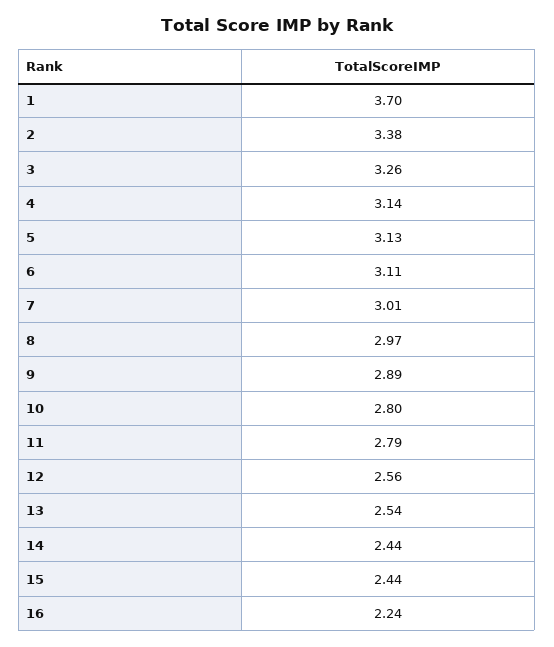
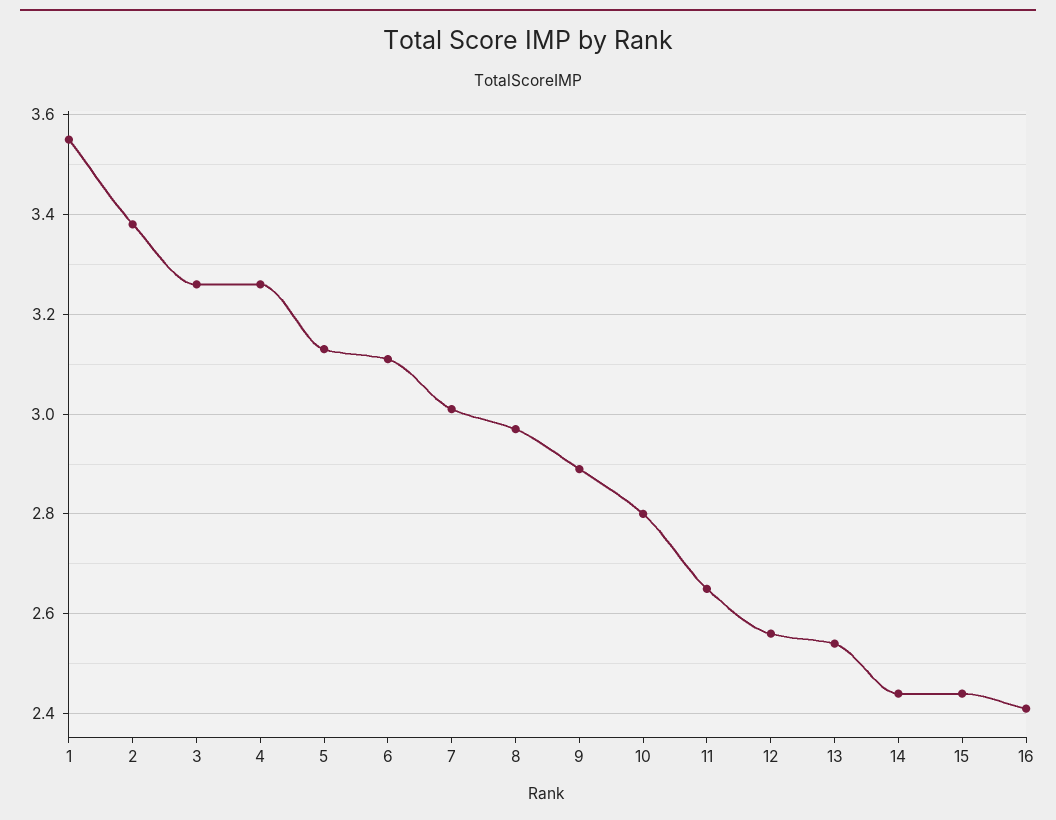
1: 3.7 -> 3.55
4: 3.14 -> 3.25
11: 2.79 -> 2.65
16: 2.24 -> 2.4

